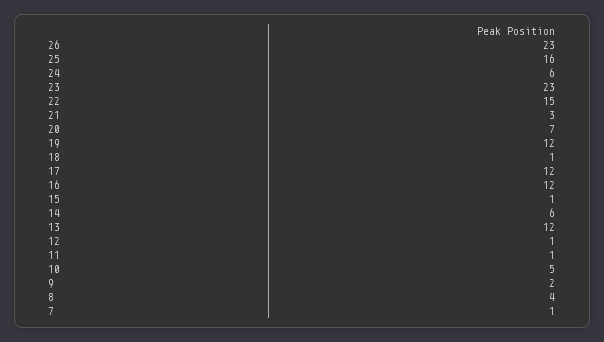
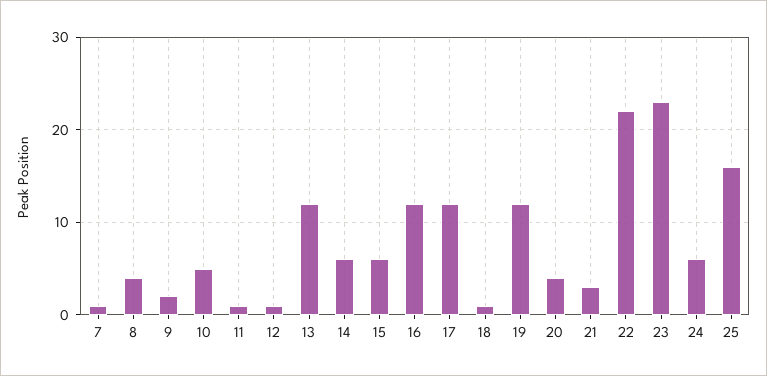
26: 23 -> none
22: 15 -> 22
20: 7 -> 4
15: 1 -> 6

